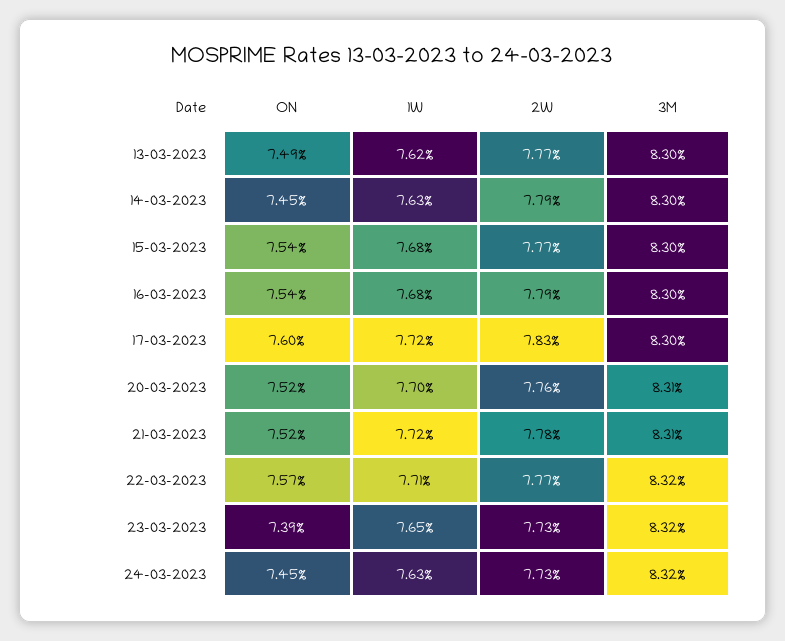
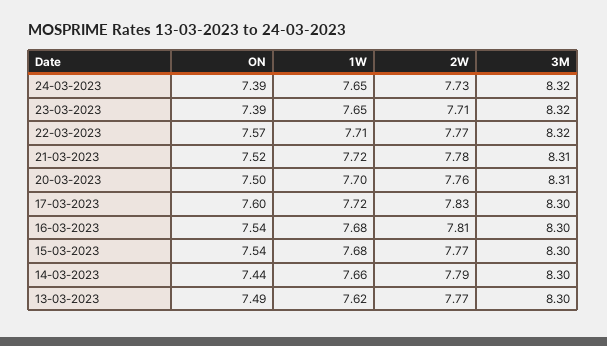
ON, 14-03-2023: 7.45 -> 7.44
1W, 14-03-2023: 7.63 -> 7.66
2W, 16-03-2023: 7.79 -> 7.81
ON, 20-03-2023: 7.52 -> 7.5
2W, 23-03-2023: 7.73 -> 7.71
ON, 24-03-2023: 7.45 -> 7.39
1W, 24-03-2023: 7.63 -> 7.65

